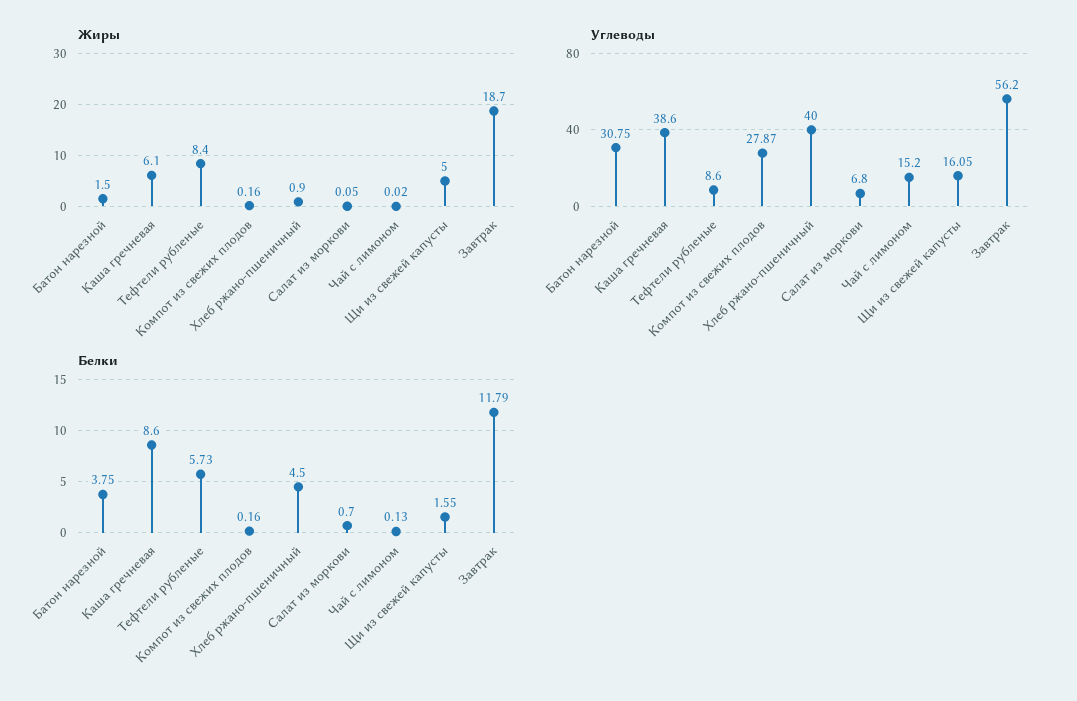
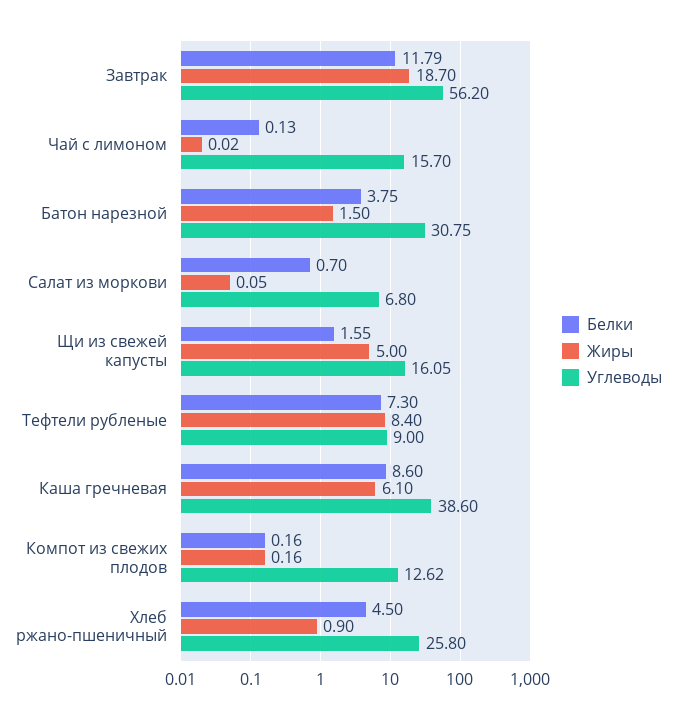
Углеводы, Тефтели рубленые: 8.6 -> 9
Углеводы, Компот из свежих плодов: 27.87 -> 12.62
Углеводы, Хлеб ржано-пшеничный: 40 -> 25.8
Углеводы, Чай с лимоном: 15.2 -> 15.7
Белки, Тефтели рубленые: 5.73 -> 7.3

